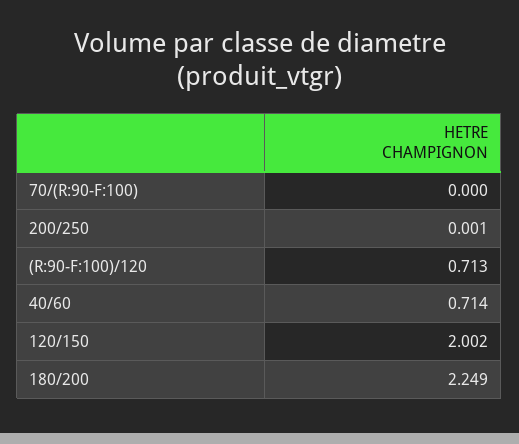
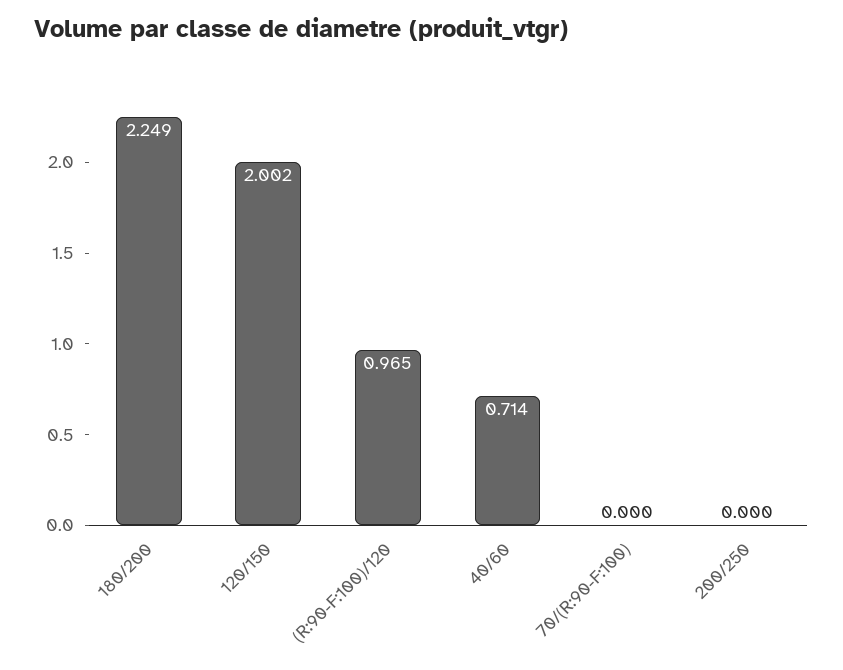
200/250: 0.001 -> 0
(R:90-F:100)/120: 0.713 -> 0.965

